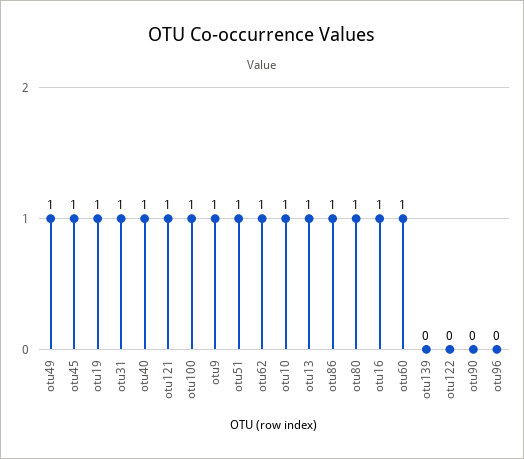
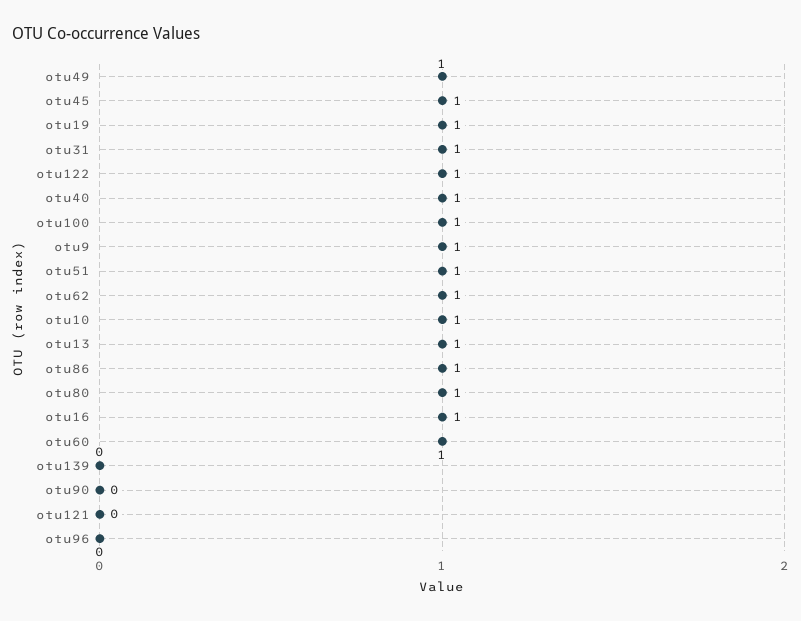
otu121: 1 -> 0
otu122: 0 -> 1

